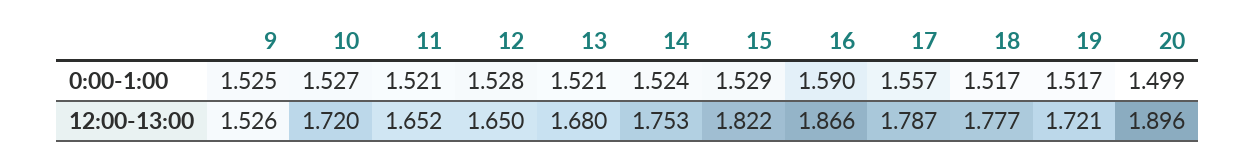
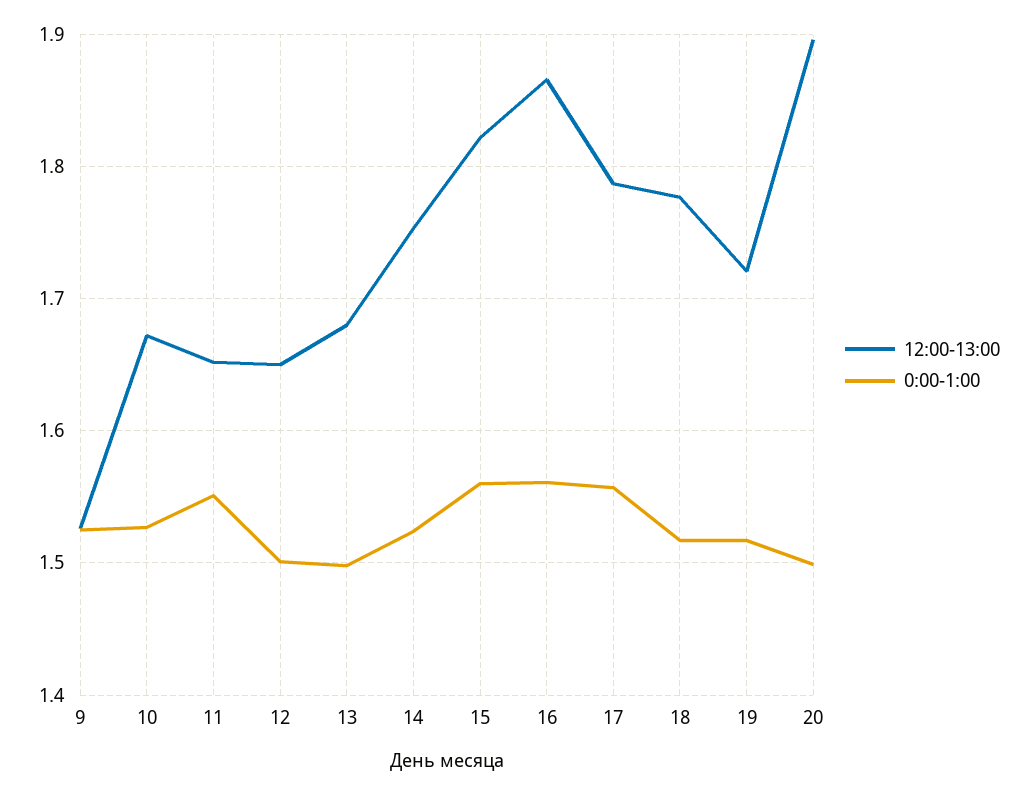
0:00-1:00, 11: 1.521 -> 1.55
0:00-1:00, 12: 1.528 -> 1.5
0:00-1:00, 13: 1.521 -> 1.5
0:00-1:00, 15: 1.529 -> 1.56
0:00-1:00, 16: 1.59 -> 1.56
12:00-13:00, 10: 1.72 -> 1.67

